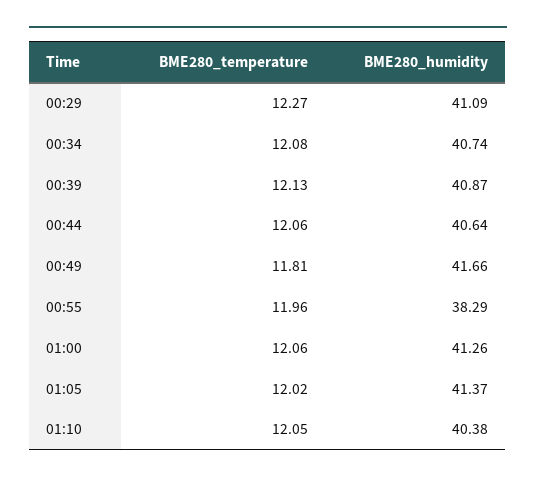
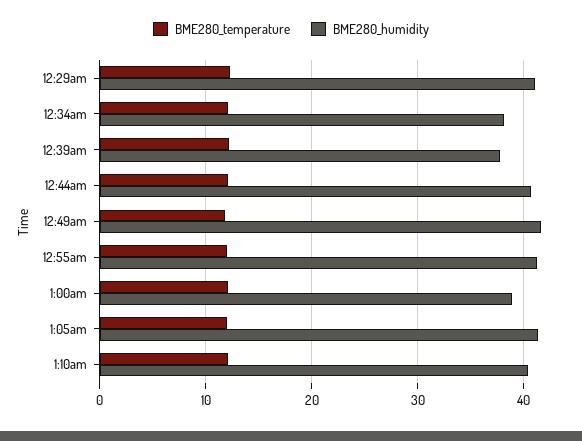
BME280_humidity, 00:34: 40.74 -> 38
BME280_humidity, 00:39: 40.87 -> 38
BME280_humidity, 00:55: 38.29 -> 41
BME280_humidity, 01:00: 41.26 -> 39

